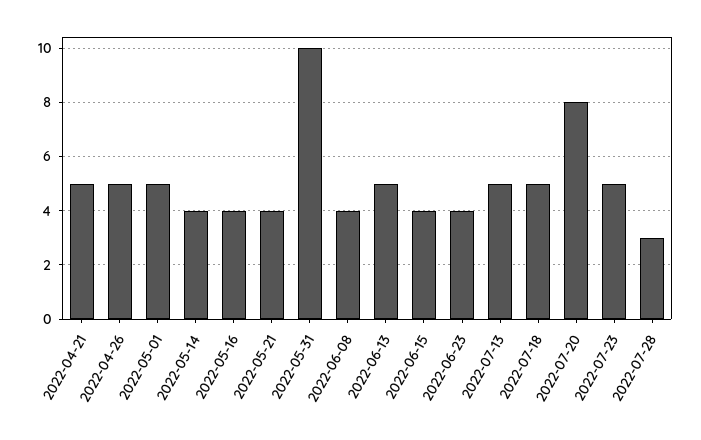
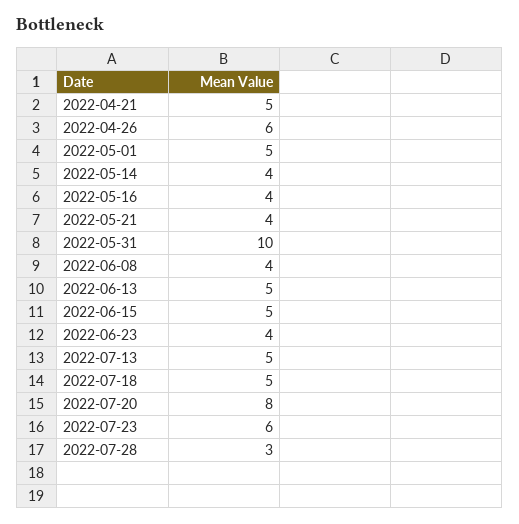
2022-04-26: 5 -> 6
2022-06-15: 4 -> 5
2022-07-23: 5 -> 6

